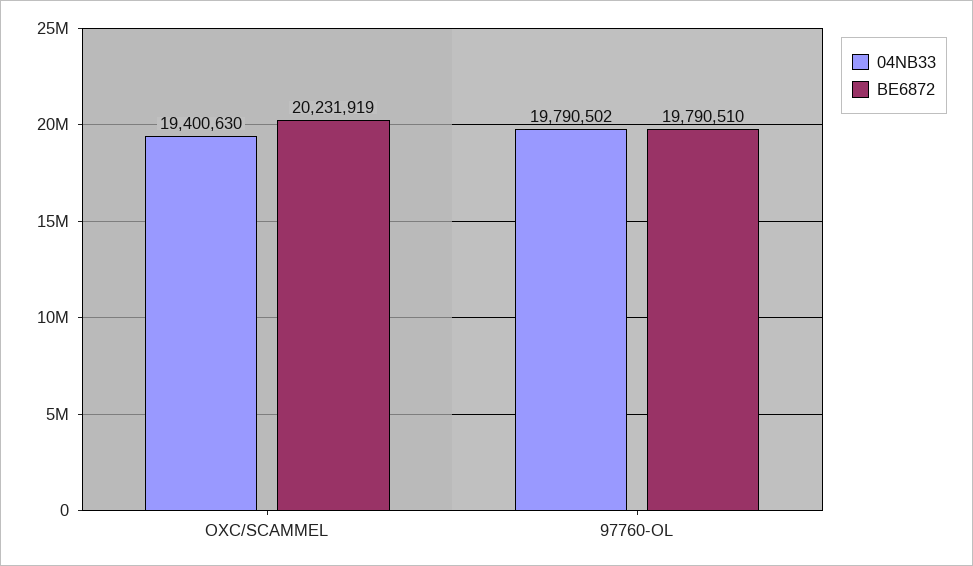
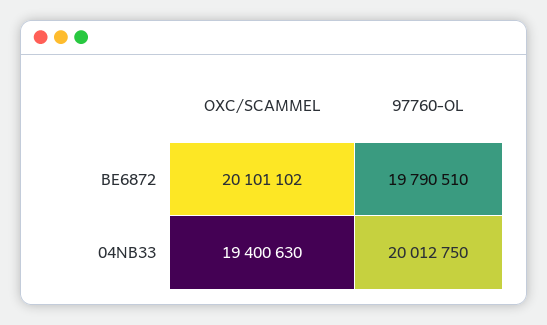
BE6872, OXC/SCAMMEL: 20231919 -> 20101102
04NB33, 97760-OL: 19790502 -> 20012750

